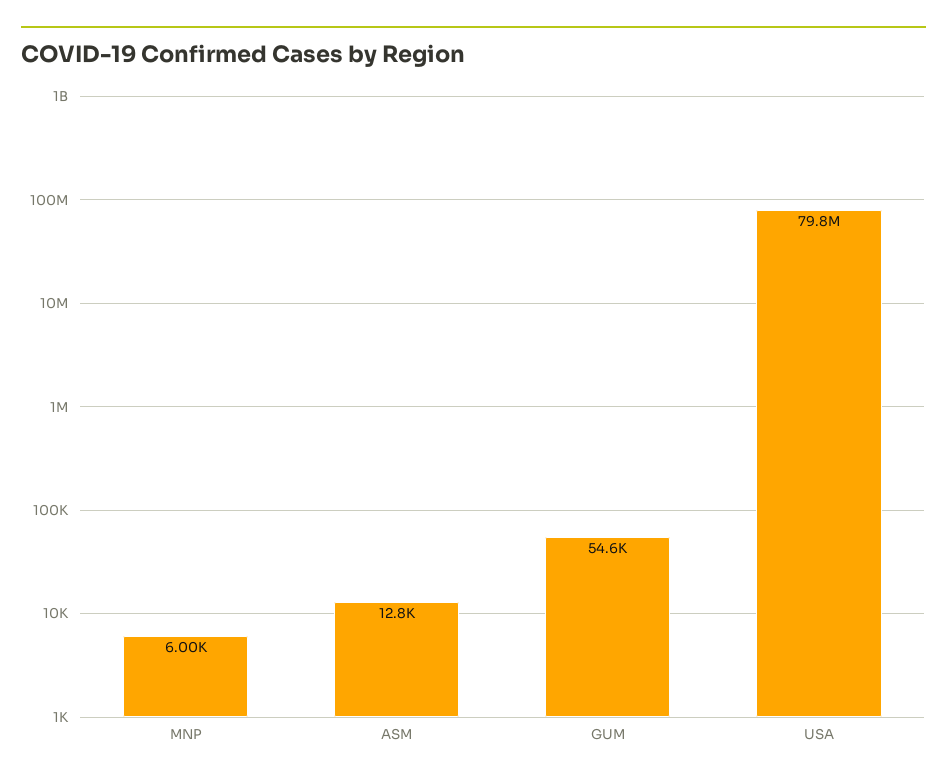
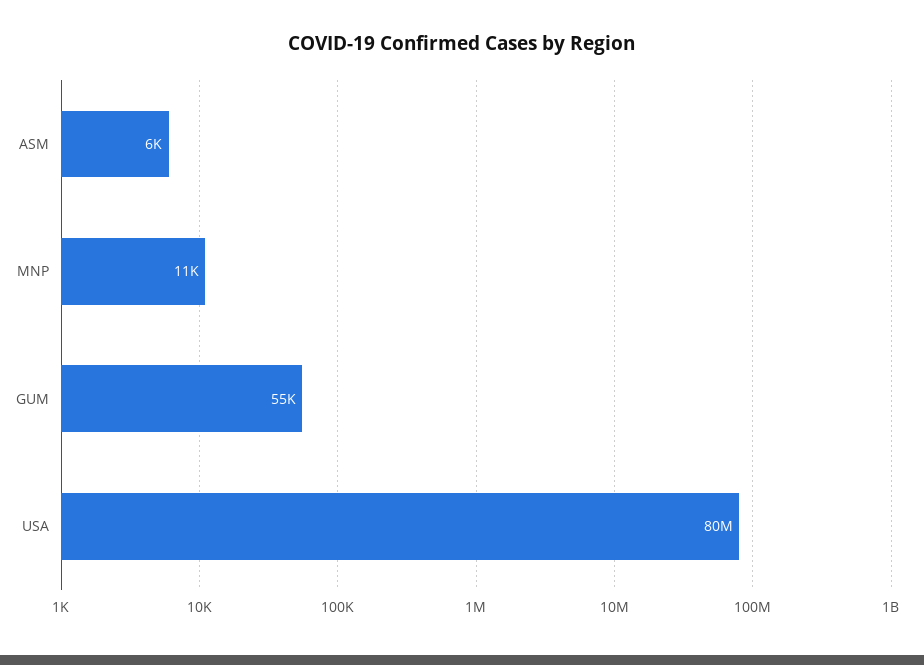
MNP: 6000 -> 11000
ASM: 12800 -> 6000

